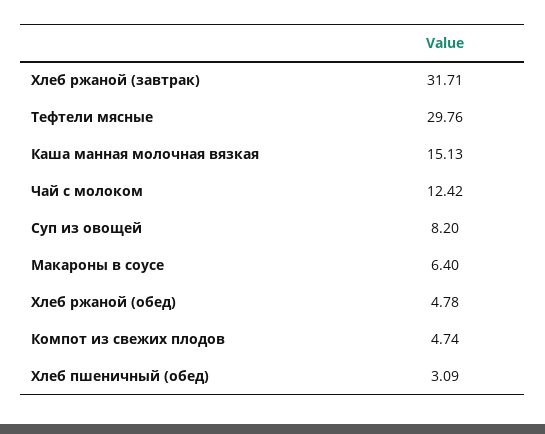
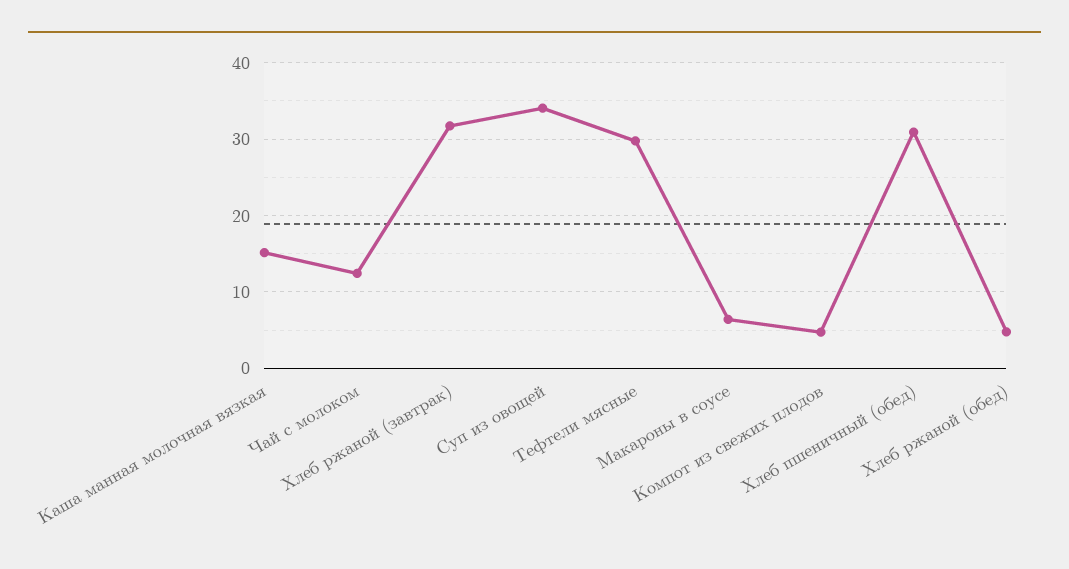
Суп из овощей: 8.2 -> 34
Хлеб пшеничный (обед): 3.09 -> 31

